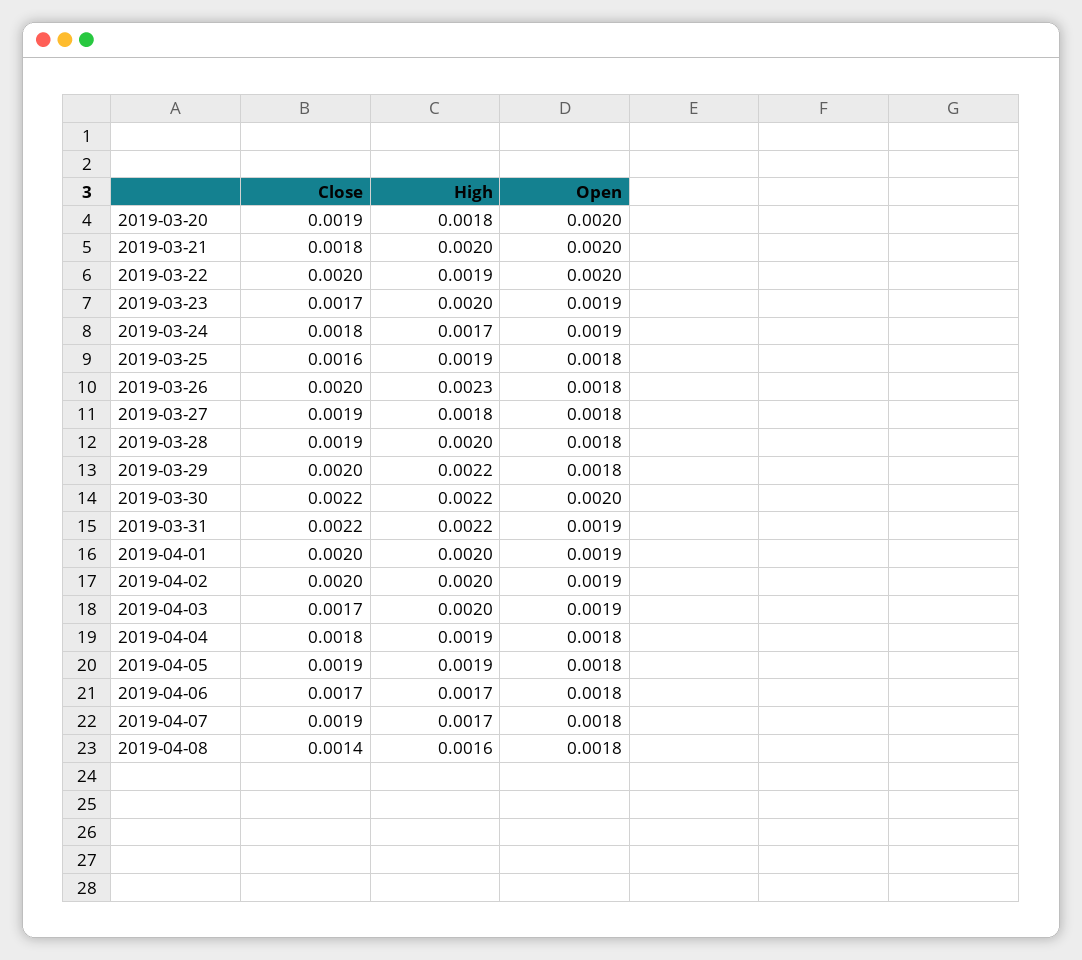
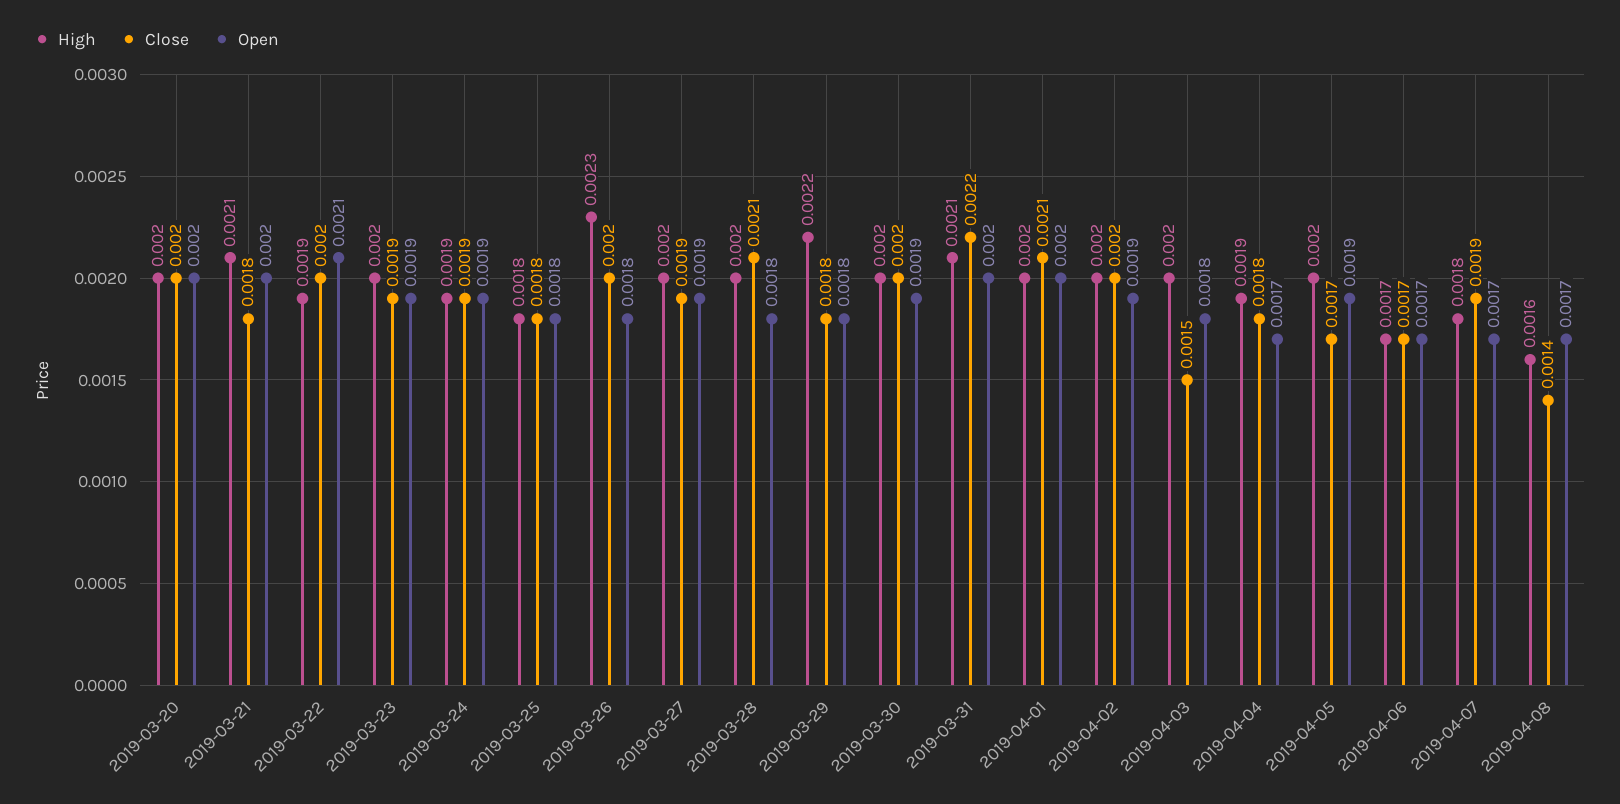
Close, 2019-03-20: 0.0019 -> 0.002
High, 2019-03-20: 0.0018 -> 0.002
High, 2019-03-21: 0.002 -> 0.0021
Open, 2019-03-22: 0.002 -> 0.0021
Close, 2019-03-23: 0.0017 -> 0.0019
Close, 2019-03-24: 0.0018 -> 0.0019
High, 2019-03-24: 0.0017 -> 0.0019
Close, 2019-03-25: 0.0016 -> 0.0018
High, 2019-03-25: 0.0019 -> 0.0018
High, 2019-03-27: 0.0018 -> 0.002
Open, 2019-03-27: 0.0018 -> 0.0019
Close, 2019-03-28: 0.0019 -> 0.0021
Close, 2019-03-29: 0.002 -> 0.0018
Close, 2019-03-30: 0.0022 -> 0.002
High, 2019-03-30: 0.0022 -> 0.002
Open, 2019-03-30: 0.002 -> 0.0019
High, 2019-03-31: 0.0022 -> 0.0021
Open, 2019-03-31: 0.0019 -> 0.002
Close, 2019-04-01: 0.002 -> 0.0021
Open, 2019-04-01: 0.0019 -> 0.002
Close, 2019-04-03: 0.0017 -> 0.0015
Open, 2019-04-03: 0.0019 -> 0.0018
Open, 2019-04-04: 0.0018 -> 0.0017
Close, 2019-04-05: 0.0019 -> 0.0017
High, 2019-04-05: 0.0019 -> 0.002
Open, 2019-04-05: 0.0018 -> 0.0019
Open, 2019-04-06: 0.0018 -> 0.0017
High, 2019-04-07: 0.0017 -> 0.0018
Open, 2019-04-07: 0.0018 -> 0.0017
Open, 2019-04-08: 0.0018 -> 0.0017

